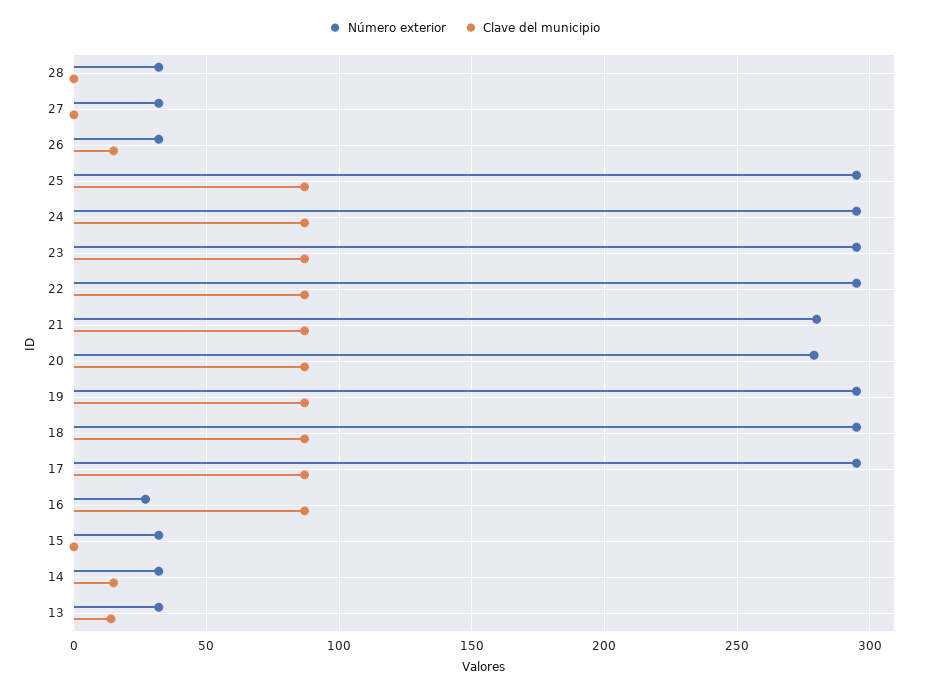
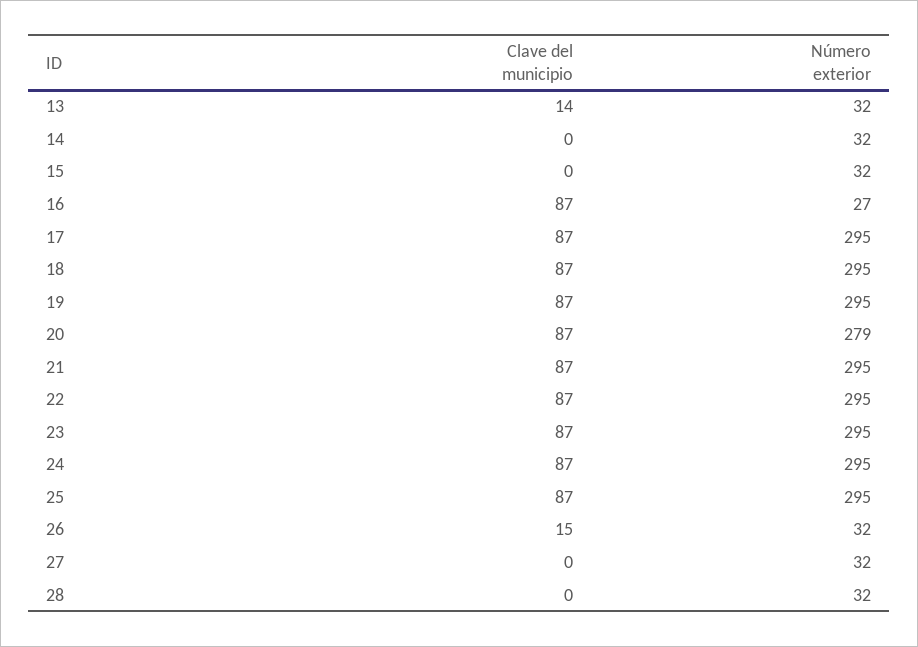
Número exterior, 21: 280 -> 295
Clave del municipio, 14: 15 -> 0

